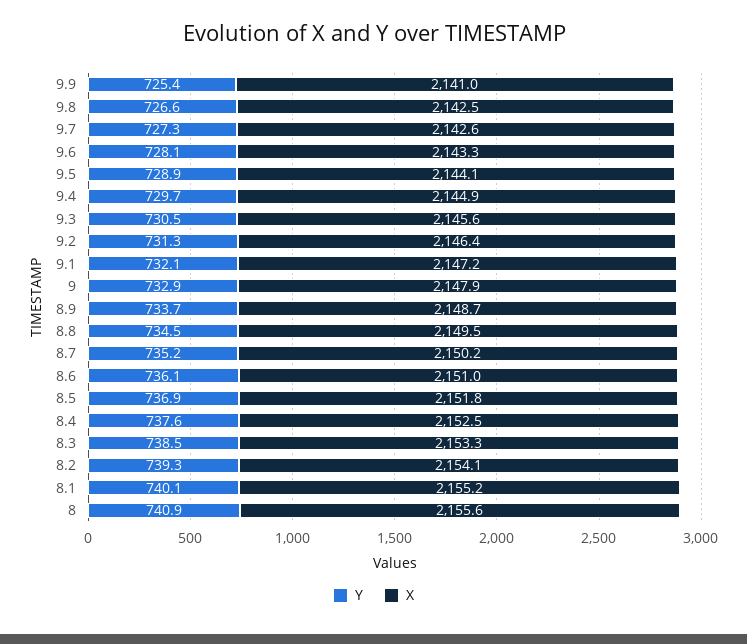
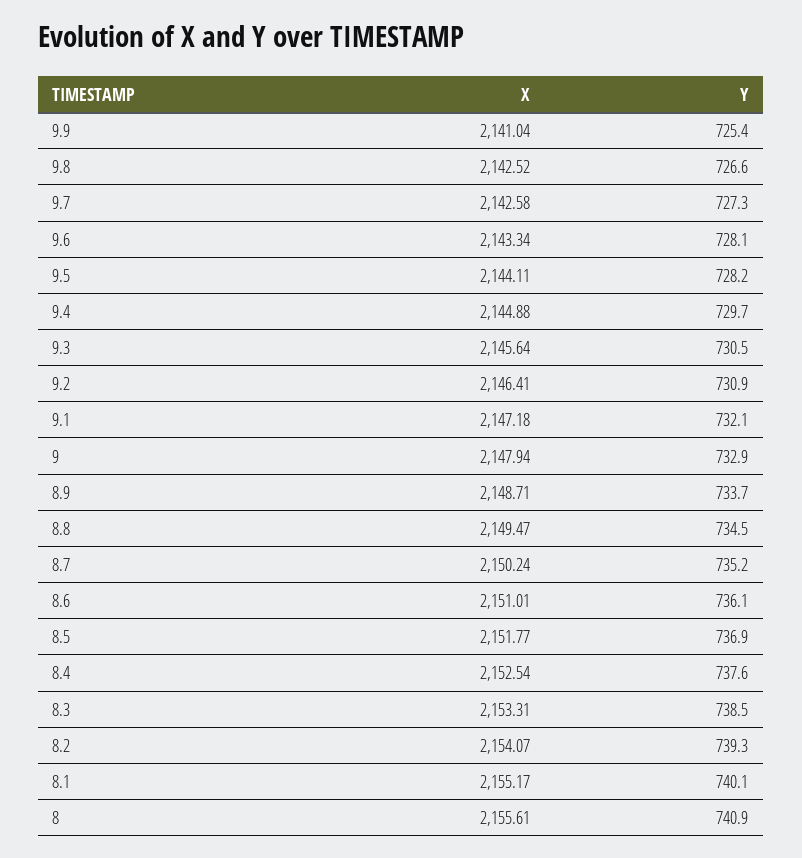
Y, 9.5: 728.9 -> 728.2
Y, 9.2: 731.3 -> 730.9

